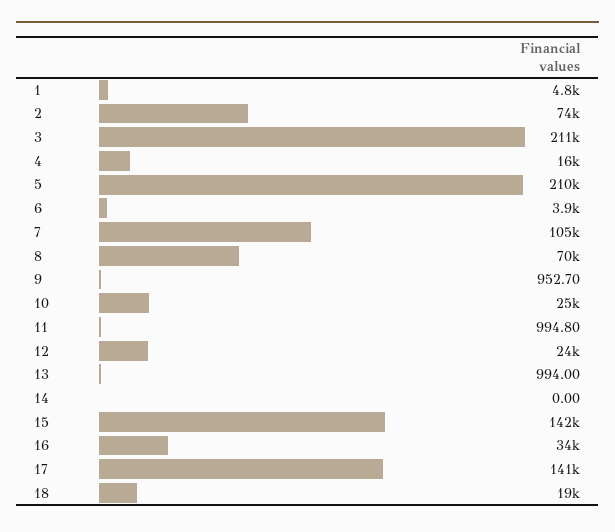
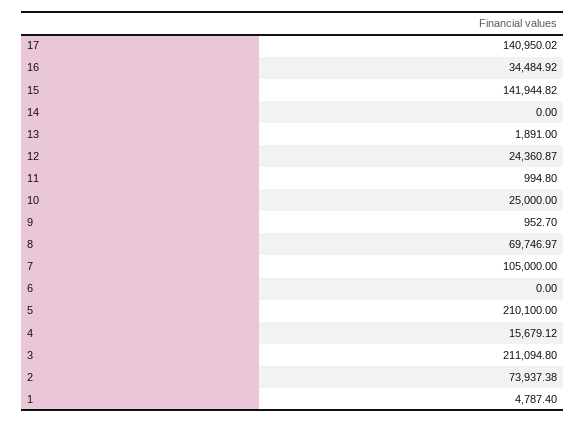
6: 3900 -> 0
13: 994 -> 1891
18: 19000 -> none

